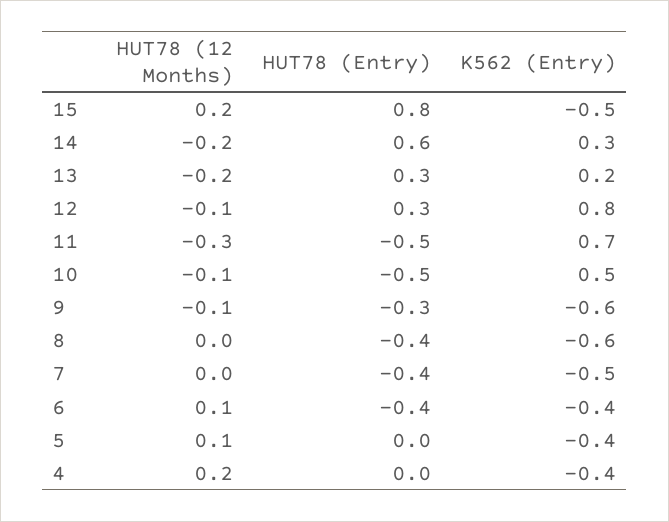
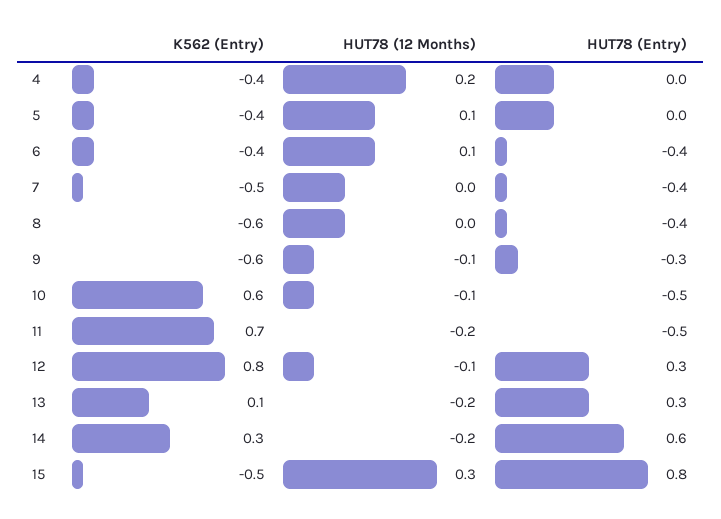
HUT78 (12 Months), 15: 0.2 -> 0.3
K562 (Entry), 13: 0.2 -> 0.1
HUT78 (12 Months), 11: -0.3 -> -0.2
K562 (Entry), 10: 0.5 -> 0.6

